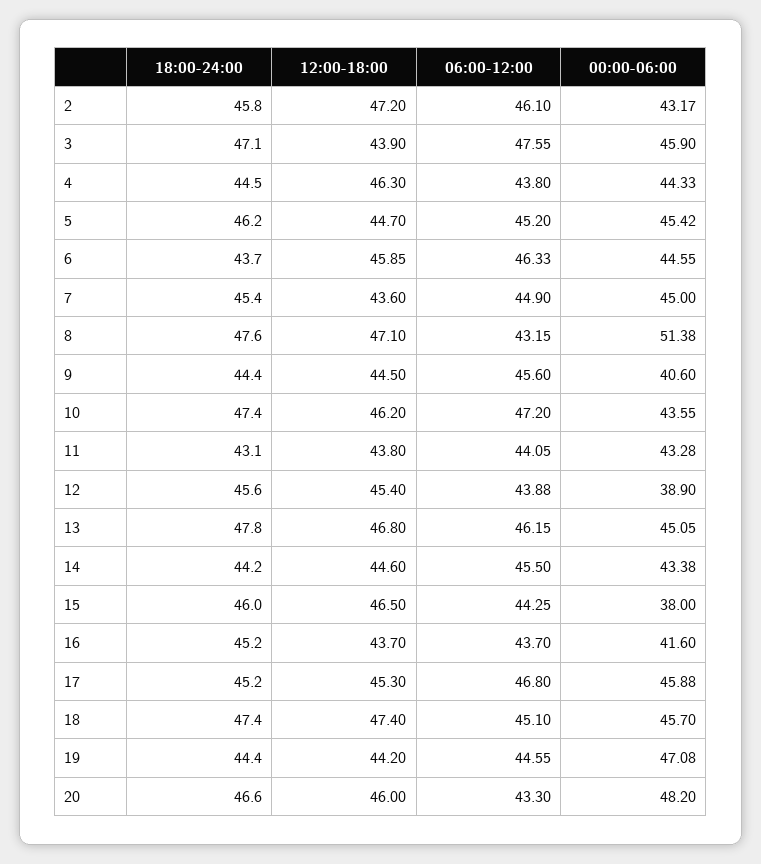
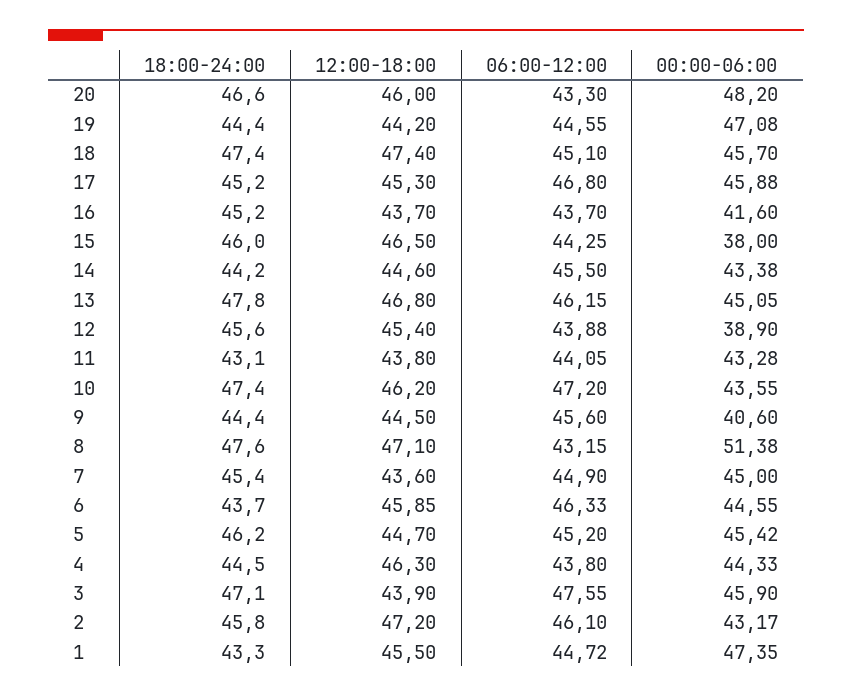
18:00-24:00, 1: none -> 43.3
12:00-18:00, 1: none -> 45.5
06:00-12:00, 1: none -> 44.72
00:00-06:00, 1: none -> 47.35

